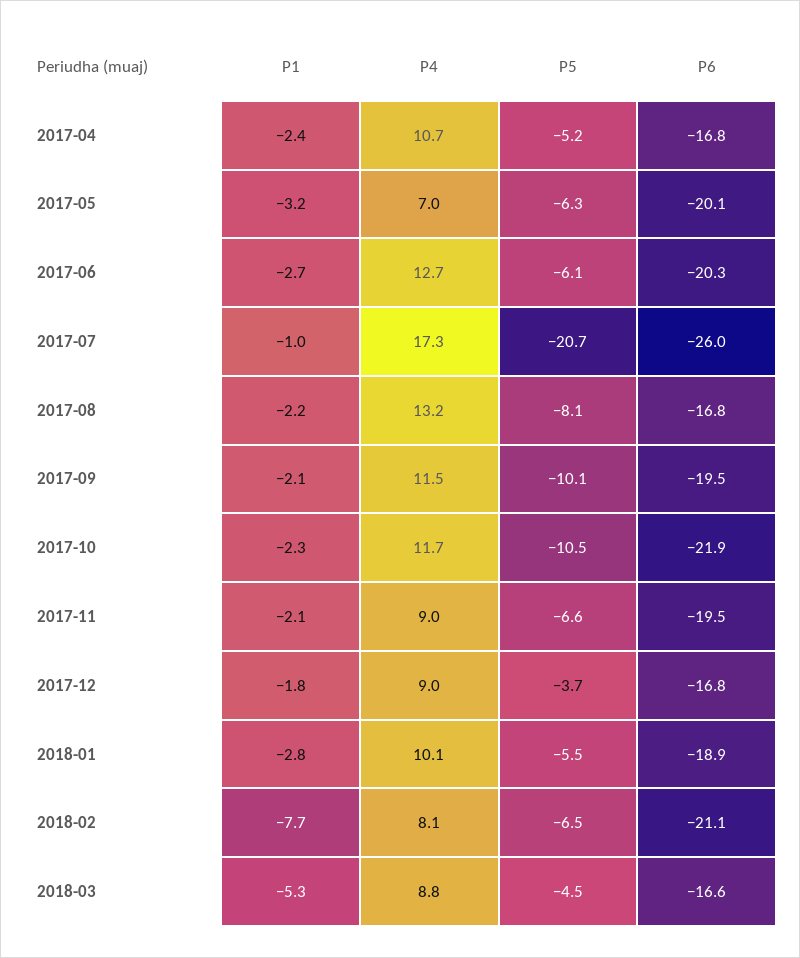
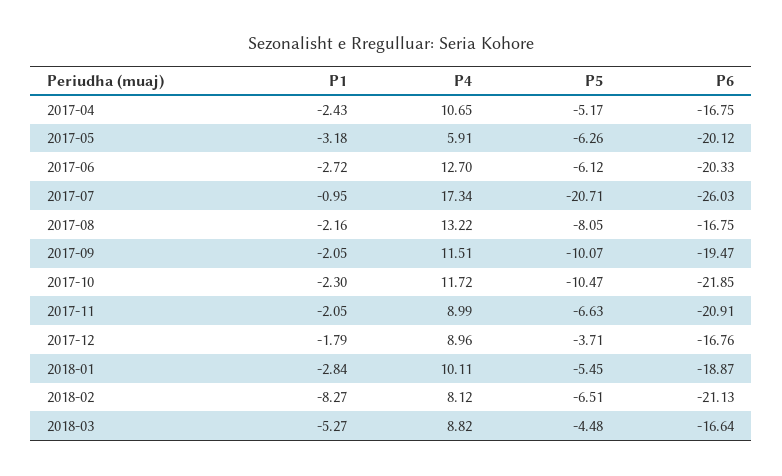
P4, 2017-05: 7 -> 5.91
P6, 2017-11: -19.5 -> -20.91
P1, 2018-02: -7.7 -> -8.27

